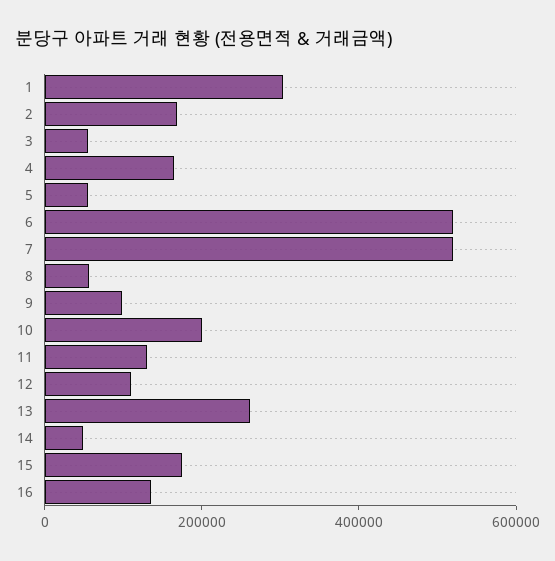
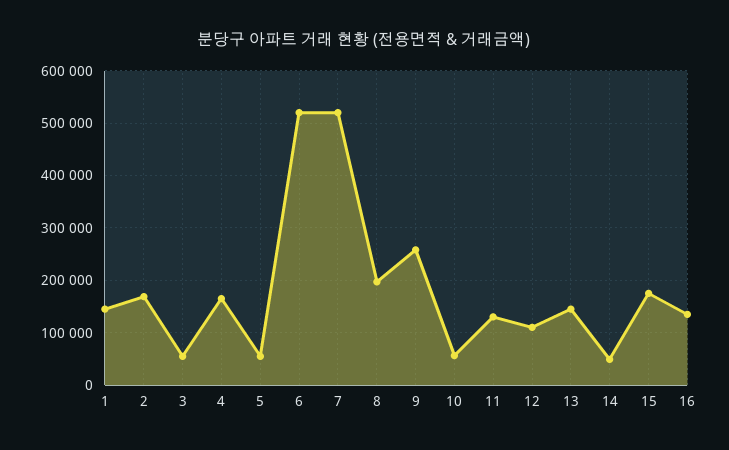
1: 300000 -> 140000
8: 50000 -> 200000
9: 100000 -> 260000
10: 200000 -> 60000
13: 250000 -> 140000

